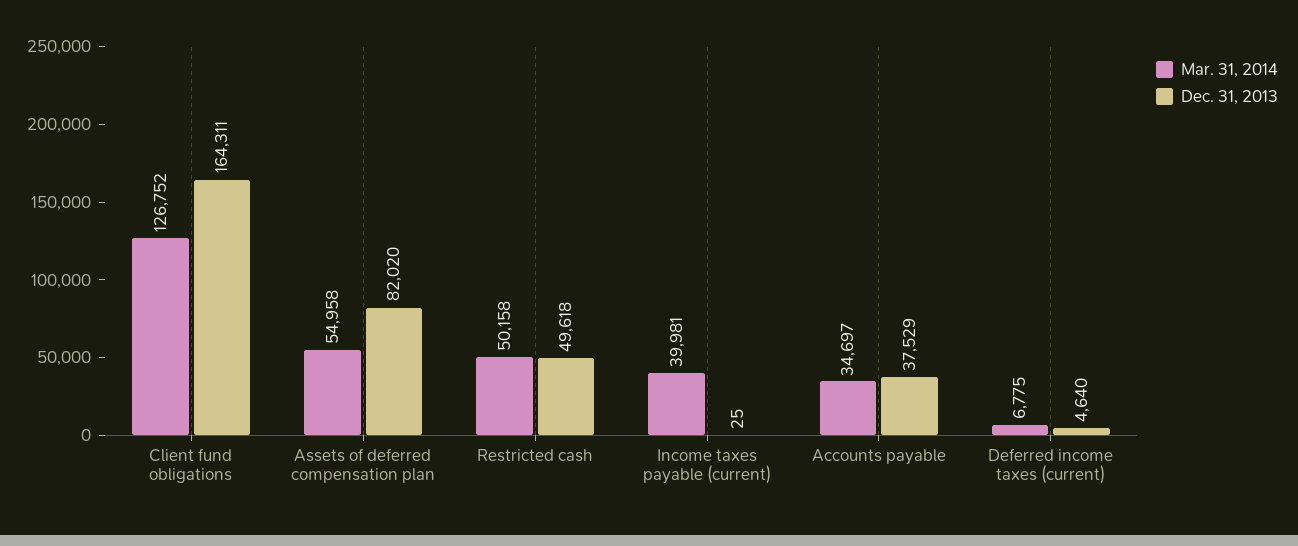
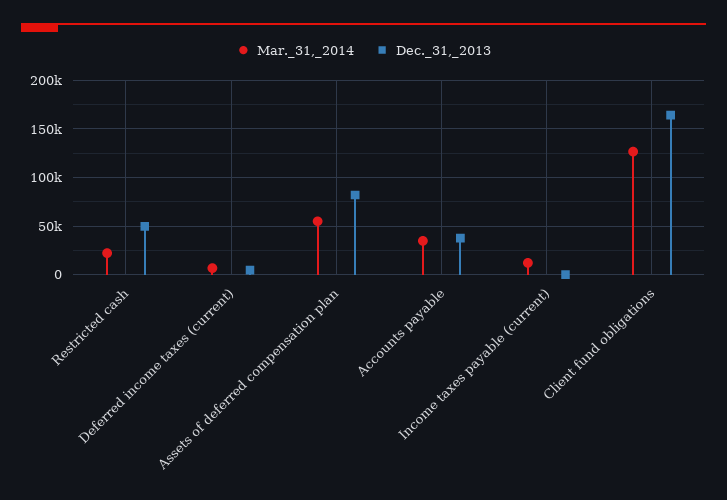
Mar. 31, 2014, Restricted cash: 50158 -> 20000
Mar. 31, 2014, Income taxes payable (current): 39981 -> 10000

